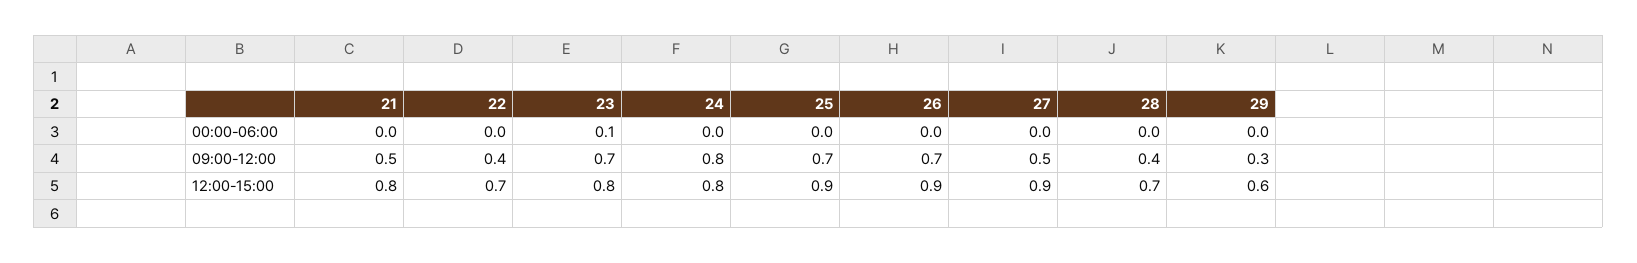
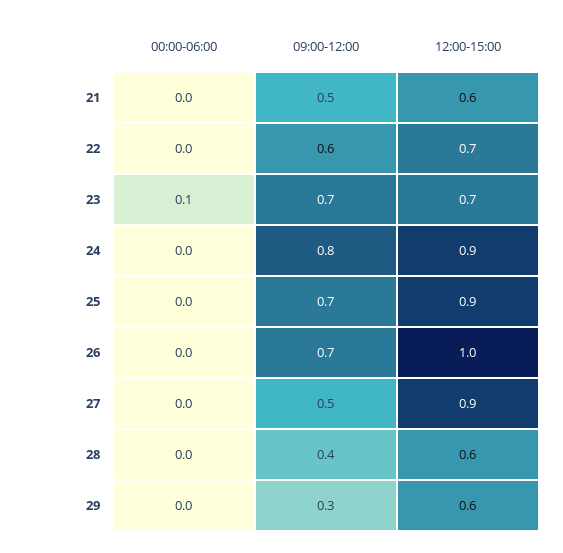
22, 09:00-12:00: 0.4 -> 0.6
21, 12:00-15:00: 0.8 -> 0.6
23, 12:00-15:00: 0.8 -> 0.7
24, 12:00-15:00: 0.8 -> 0.9
26, 12:00-15:00: 0.9 -> 1
28, 12:00-15:00: 0.7 -> 0.6

